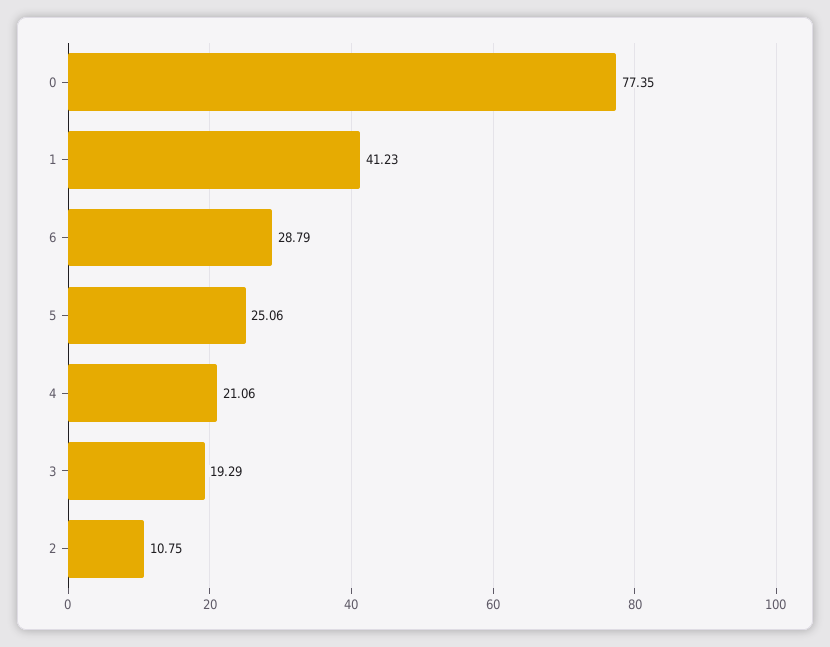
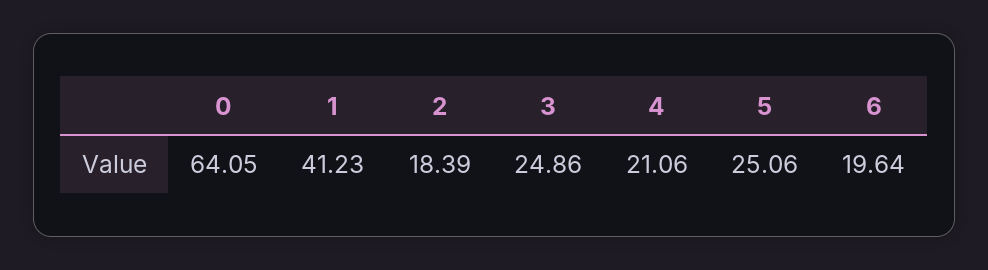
0: 77.35 -> 64.05
6: 28.79 -> 19.64
3: 19.29 -> 24.86
2: 10.75 -> 18.39

